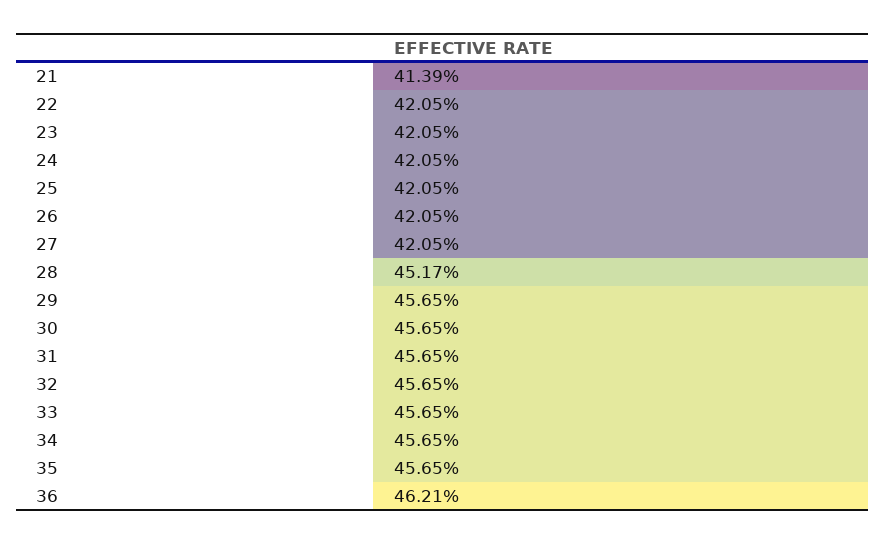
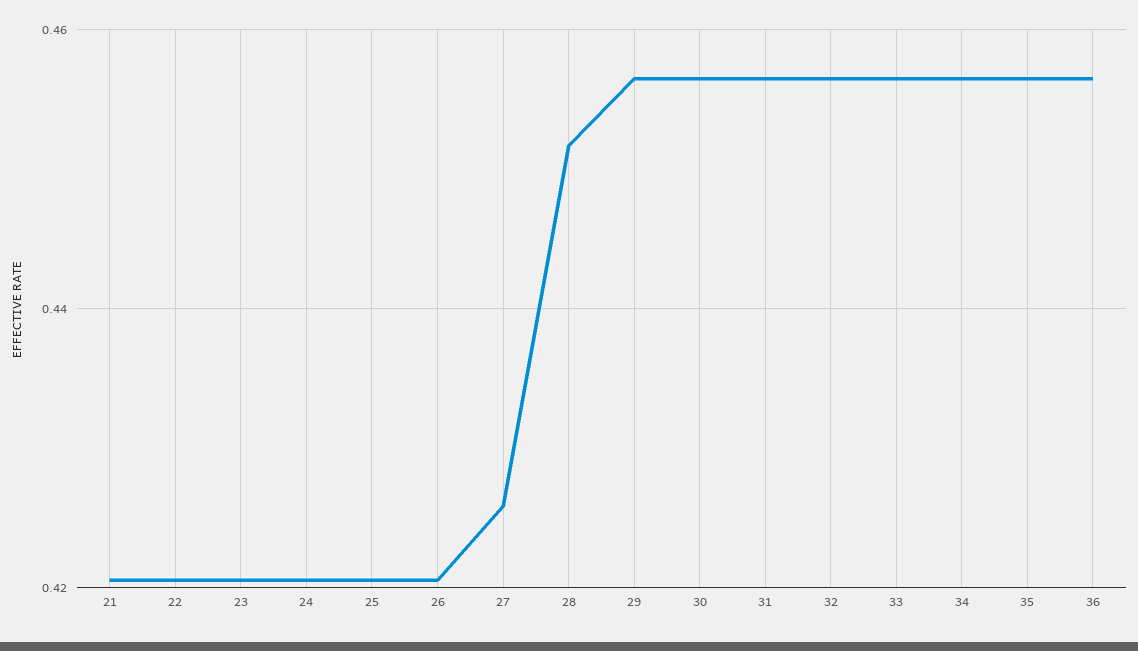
21: 0.4139 -> 0.42
27: 0.4205 -> 0.426
36: 0.4621 -> 0.456

